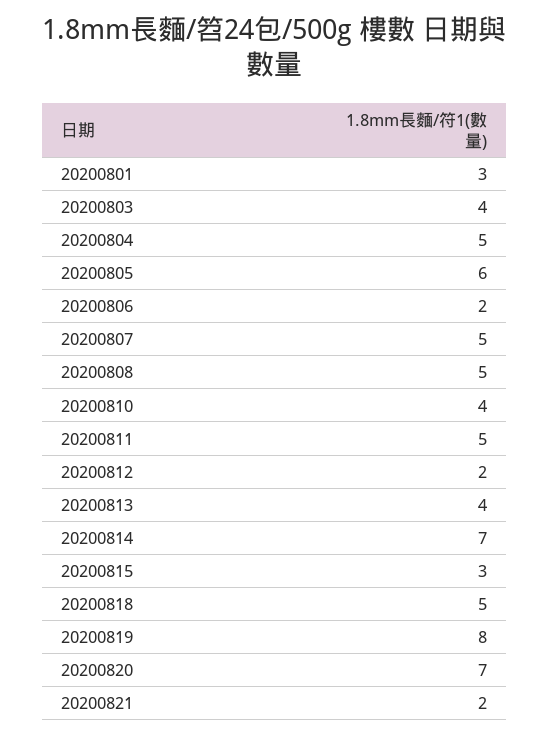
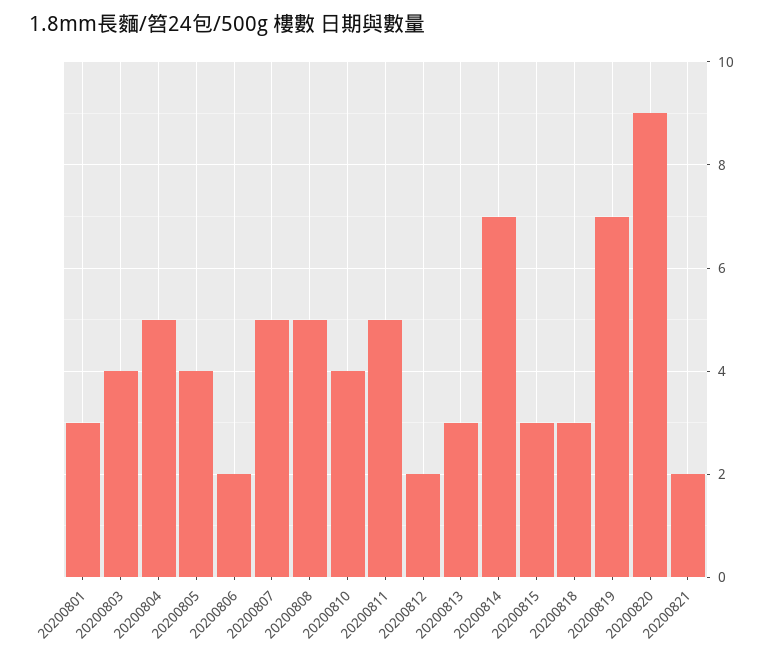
20200805: 6 -> 4
20200813: 4 -> 3
20200818: 5 -> 3
20200819: 8 -> 7
20200820: 7 -> 9

